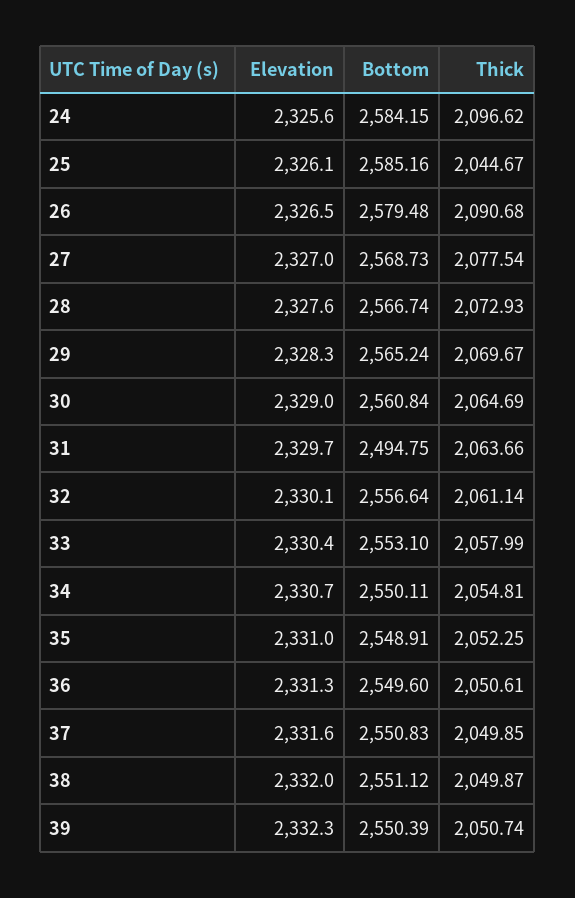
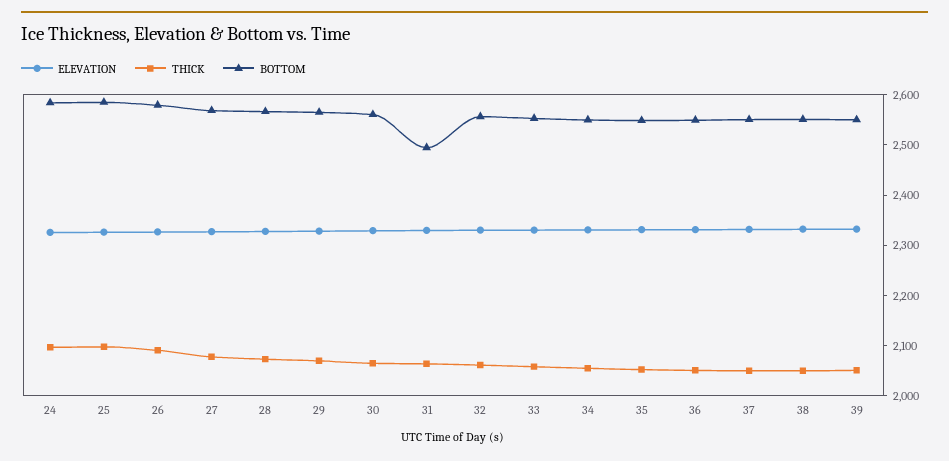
Thick, 25: 2044.67 -> 2100

